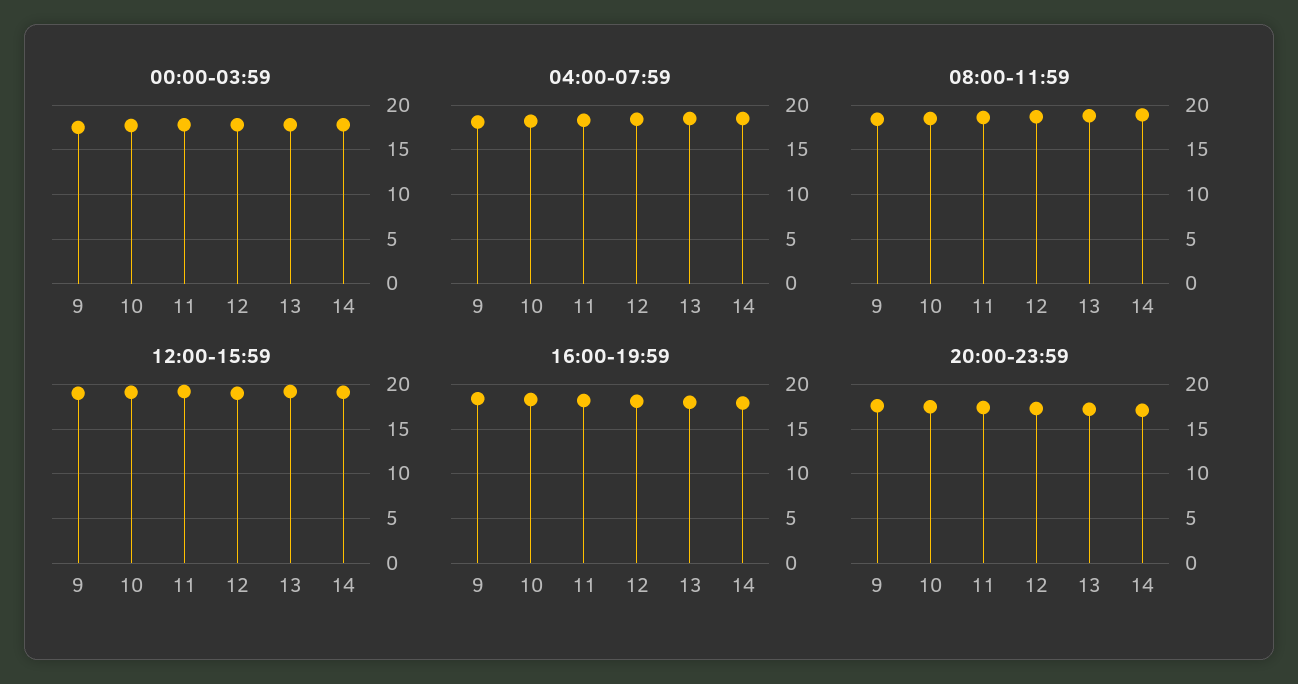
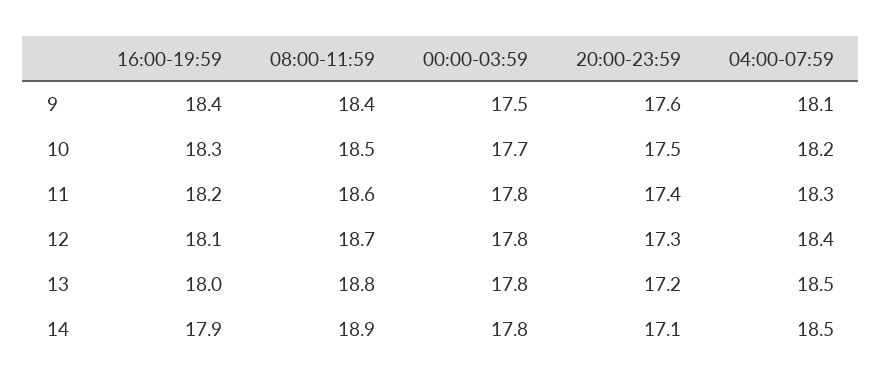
12:00-15:59, 9: 19 -> none
12:00-15:59, 10: 19 -> none
12:00-15:59, 11: 19 -> none
12:00-15:59, 12: 19 -> none
12:00-15:59, 13: 19 -> none
12:00-15:59, 14: 19 -> none

